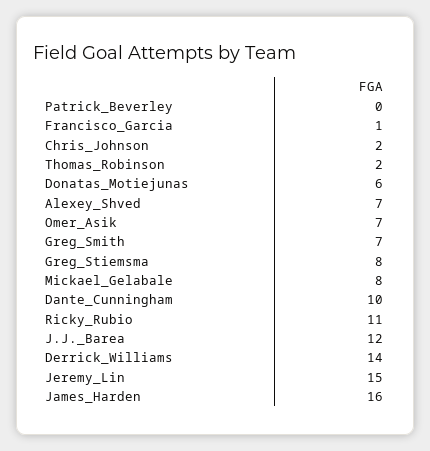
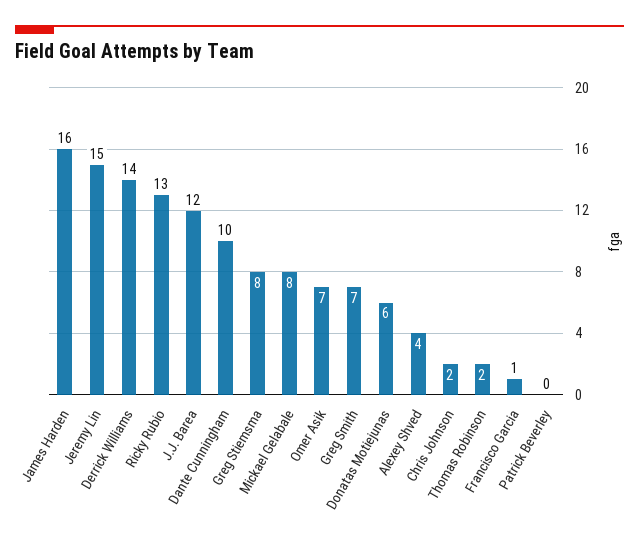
Alexey_Shved: 7 -> 4
Ricky_Rubio: 11 -> 13

